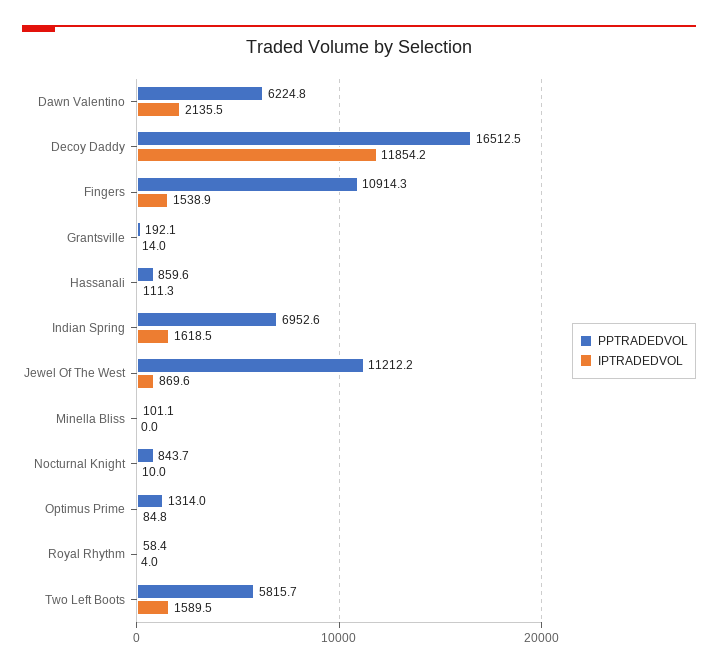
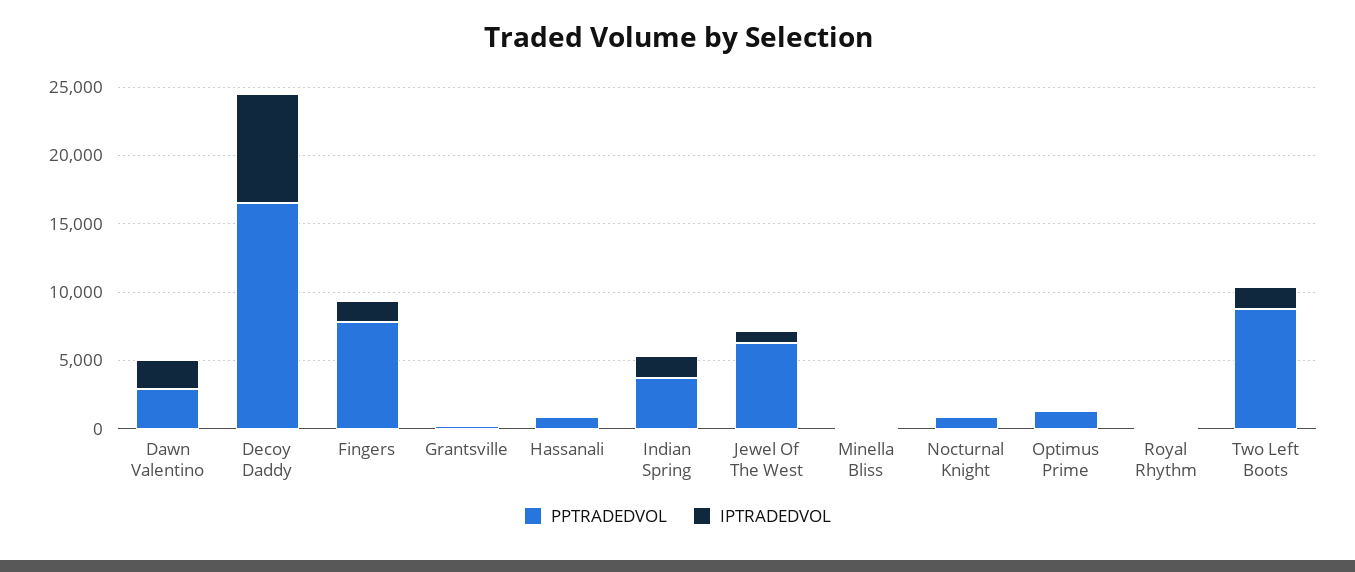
PPTRADEDVOL, Dawn Valentino: 6224.8 -> 3000
IPTRADEDVOL, Decoy Daddy: 11854.2 -> 8000
PPTRADEDVOL, Fingers: 10914.3 -> 8000
PPTRADEDVOL, Indian Spring: 6952.6 -> 4000
PPTRADEDVOL, Jewel Of The West: 11212.2 -> 6000
PPTRADEDVOL, Two Left Boots: 5815.7 -> 9000

